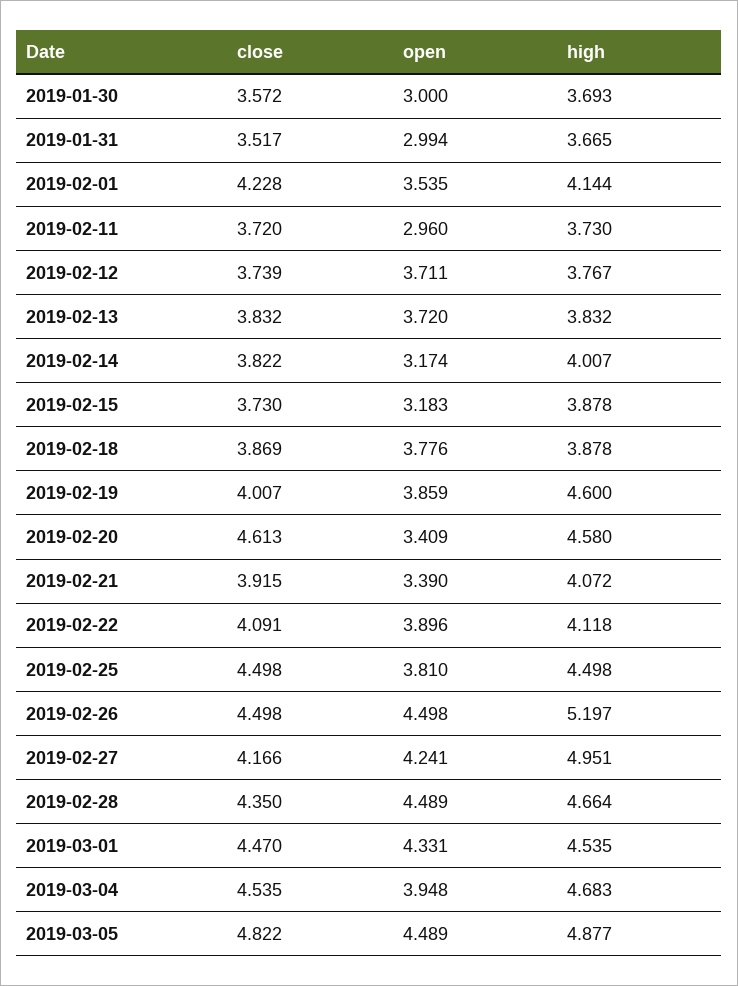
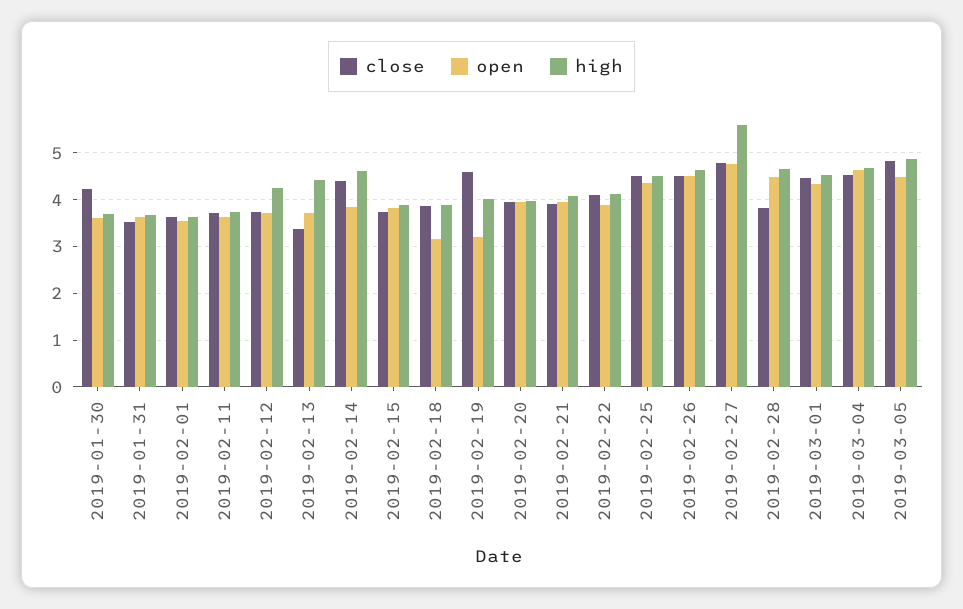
close, 2019-01-30: 3.572 -> 4.2
open, 2019-01-30: 3 -> 3.6
open, 2019-01-31: 2.994 -> 3.6
close, 2019-02-01: 4.228 -> 3.6
high, 2019-02-01: 4.144 -> 3.6
open, 2019-02-11: 2.96 -> 3.6
high, 2019-02-12: 3.767 -> 4.2
close, 2019-02-13: 3.832 -> 3.4
high, 2019-02-13: 3.832 -> 4.4
close, 2019-02-14: 3.822 -> 4.4
open, 2019-02-14: 3.174 -> 3.8
high, 2019-02-14: 4.007 -> 4.6
open, 2019-02-15: 3.183 -> 3.8
open, 2019-02-18: 3.776 -> 3.2
close, 2019-02-19: 4.007 -> 4.6
open, 2019-02-19: 3.859 -> 3.2
high, 2019-02-19: 4.6 -> 4
close, 2019-02-20: 4.613 -> 4
open, 2019-02-20: 3.409 -> 4
high, 2019-02-20: 4.58 -> 4
open, 2019-02-21: 3.39 -> 4
open, 2019-02-25: 3.81 -> 4.4
high, 2019-02-26: 5.197 -> 4.6
close, 2019-02-27: 4.166 -> 4.8
open, 2019-02-27: 4.241 -> 4.8
high, 2019-02-27: 4.951 -> 5.6
close, 2019-02-28: 4.35 -> 3.8
open, 2019-03-04: 3.948 -> 4.6

